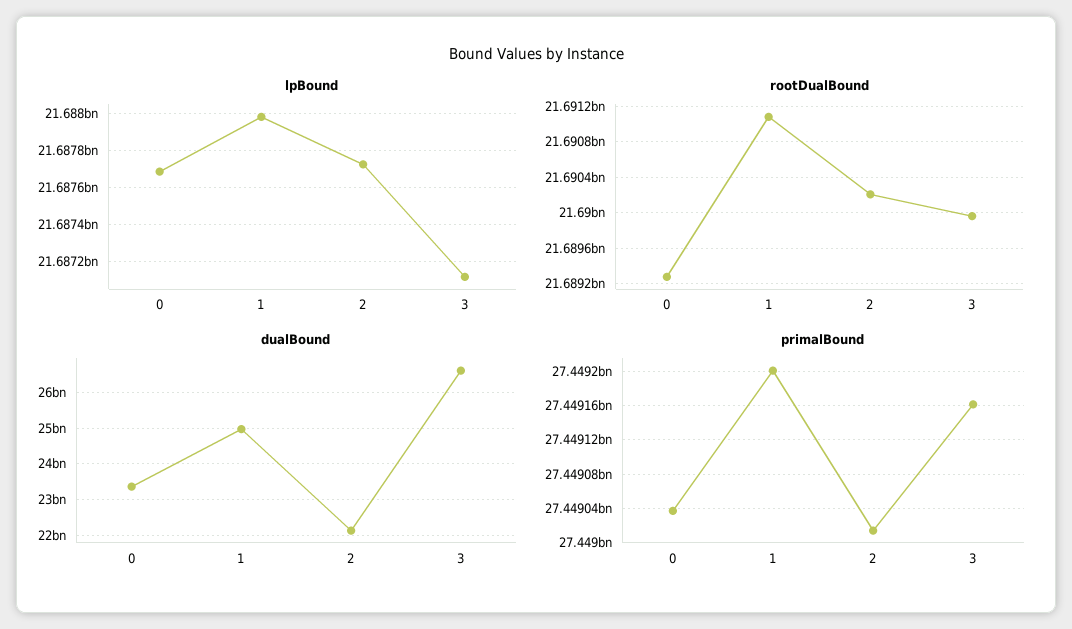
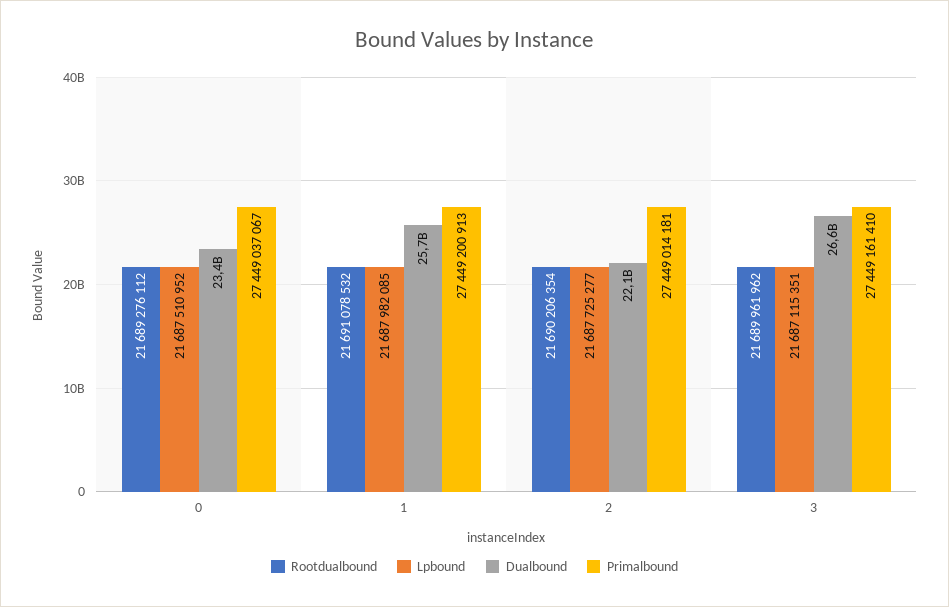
lpBound, 0: 21687700000 -> 21687510952
dualBound, 1: 25000000000 -> 25700000000

